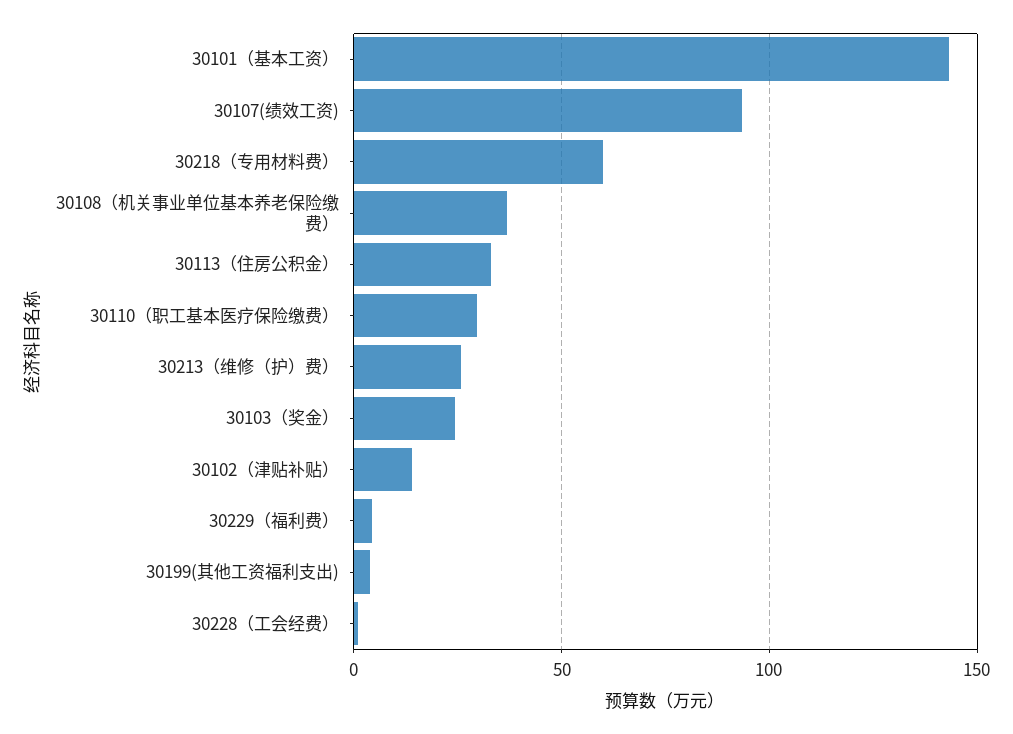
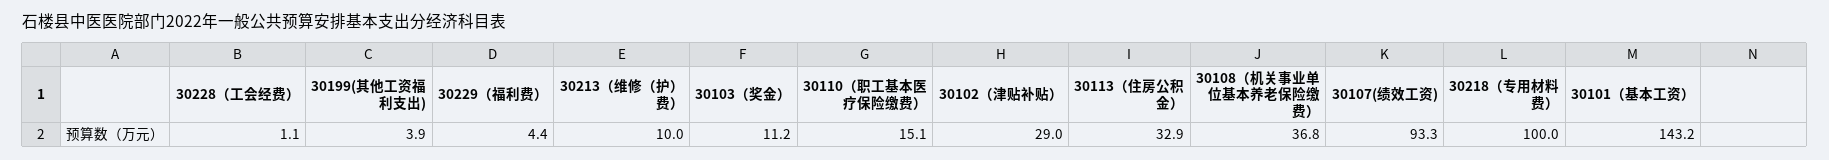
30218（专用材料费）: 60 -> 100
30110（职工基本医疗保险缴费）: 30 -> 15.1
30213（维修（护）费）: 25 -> 10
30103（奖金）: 25 -> 11.2
30102（津贴补贴）: 15 -> 29

